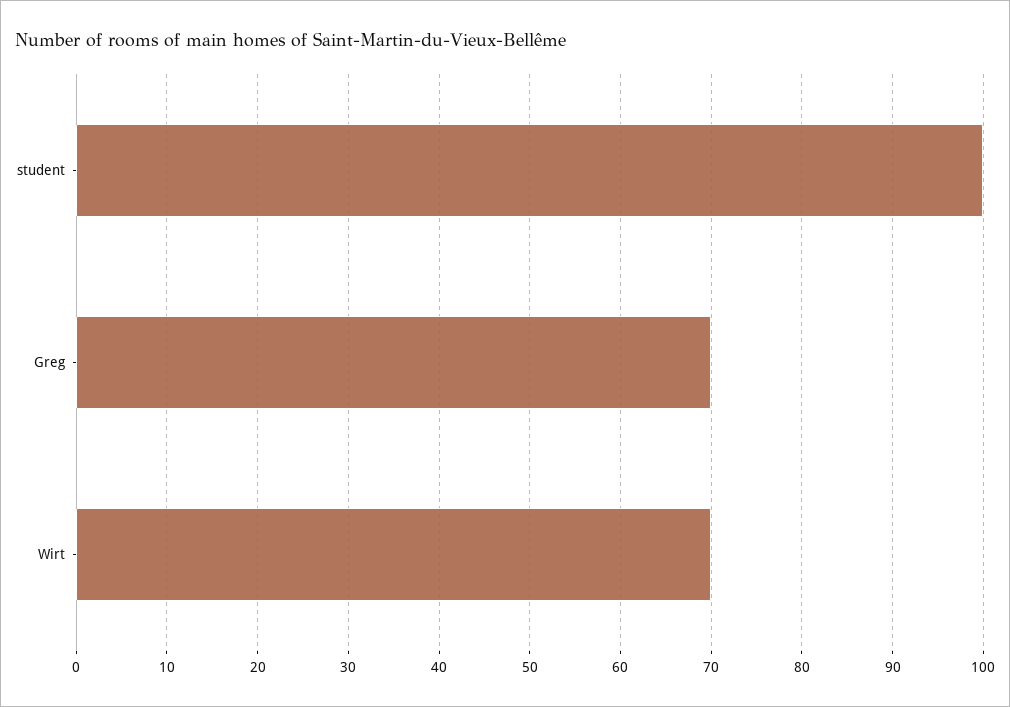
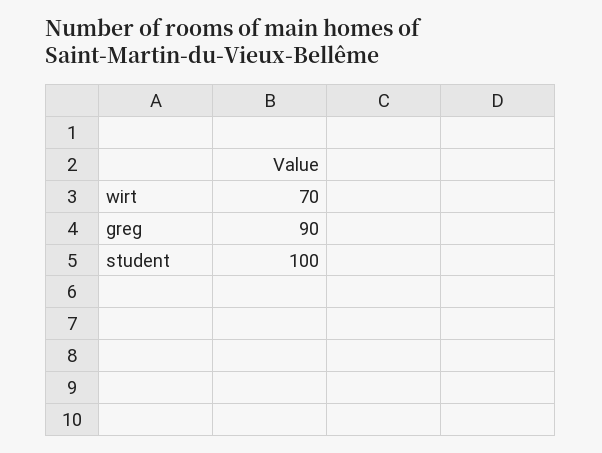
Greg: 70 -> 90

